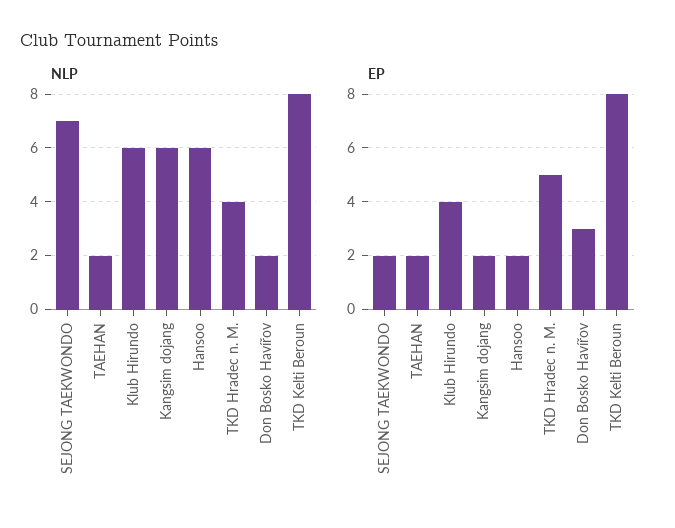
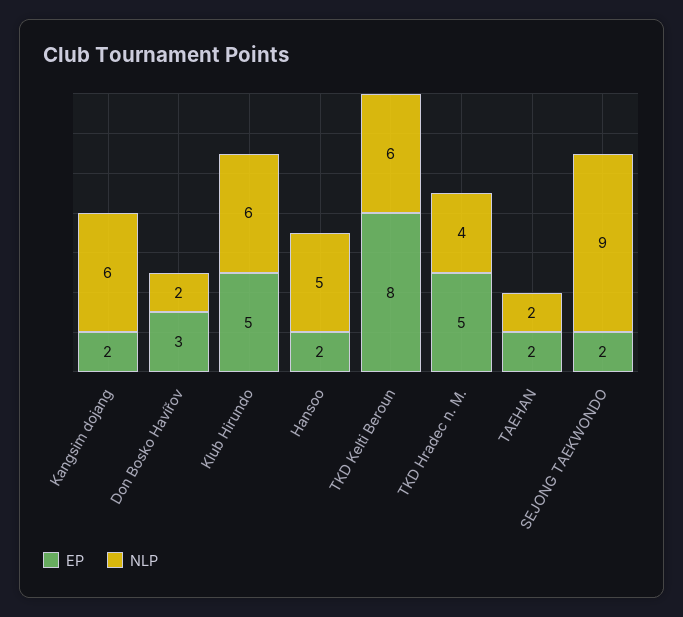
NLP, SEJONG TAEKWONDO: 7 -> 9
NLP, Hansoo: 6 -> 5
NLP, TKD Kelti Beroun: 8 -> 6
EP, Klub Hirundo: 4 -> 5

